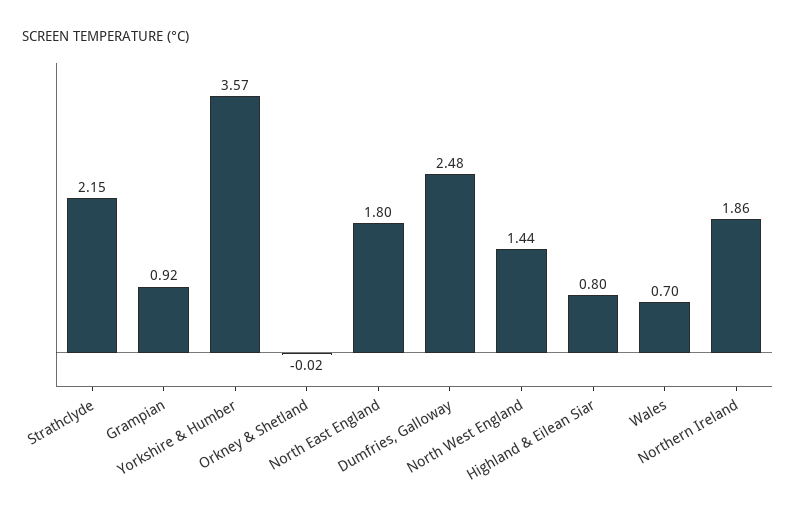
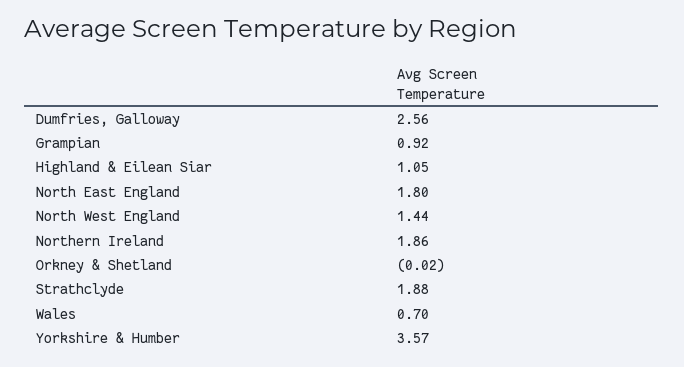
Strathclyde: 2.15 -> 1.88
Dumfries, Galloway: 2.48 -> 2.56
Highland & Eilean Siar: 0.8 -> 1.05

